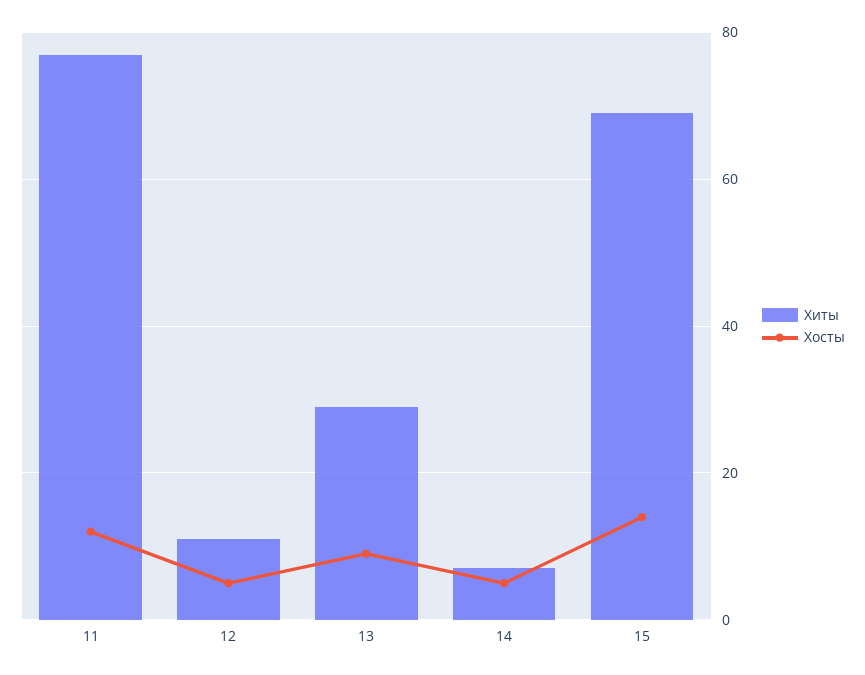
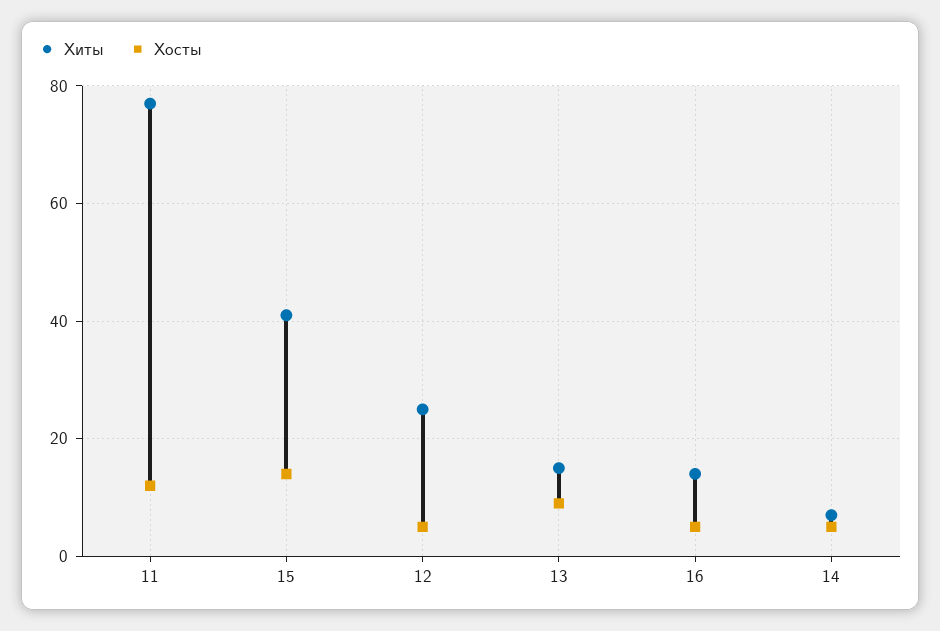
Хиты, 12: 10 -> 25
Хиты, 13: 30 -> 15
Хиты, 15: 70 -> 40
Хиты, 16: none -> 15
Хосты, 16: none -> 5

